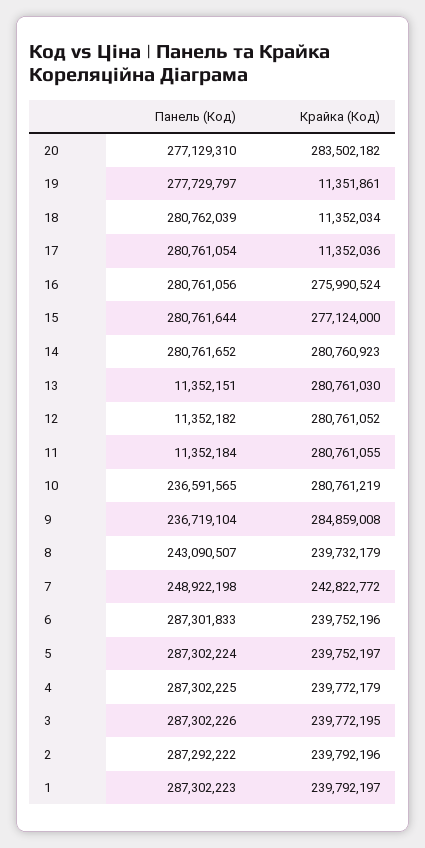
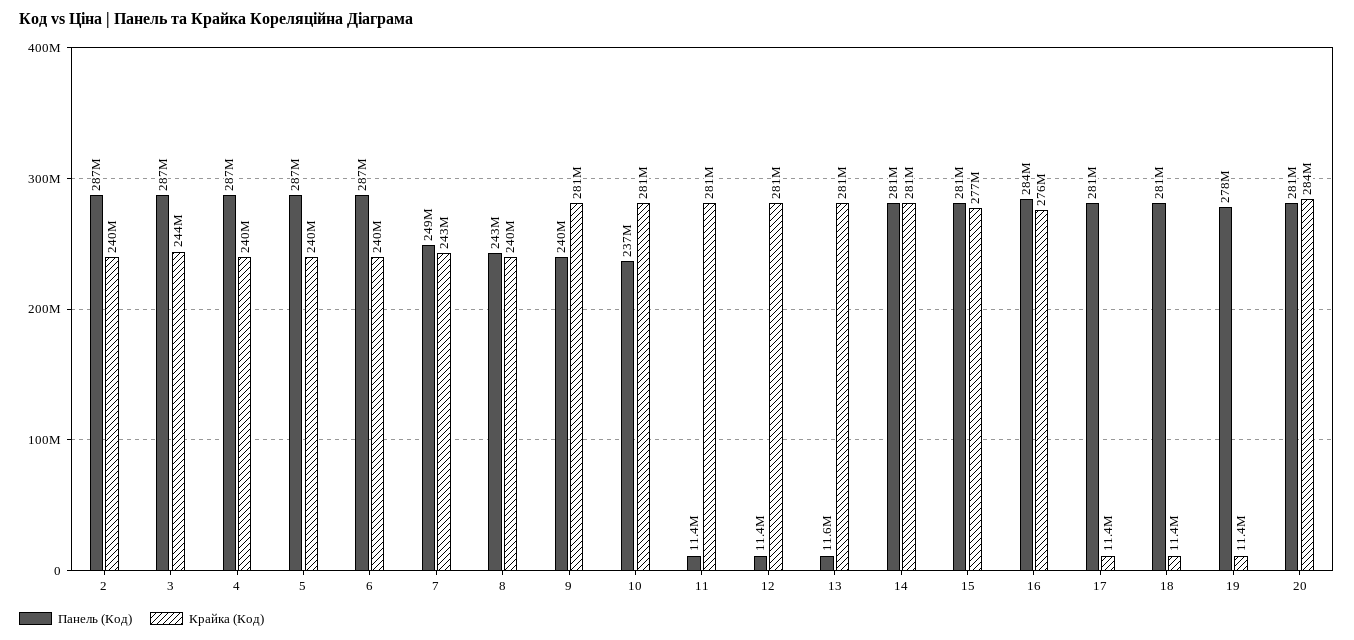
Панель (Код), 20: 277129310 -> 281000000
Панель (Код), 16: 280761056 -> 284000000
Панель (Код), 13: 11352151 -> 11600000
Панель (Код), 9: 236719104 -> 240000000
Крайка (Код), 9: 284859008 -> 281000000
Крайка (Код), 3: 239772195 -> 244000000
Панель (Код), 1: 287302223 -> none
Крайка (Код), 1: 239792197 -> none

